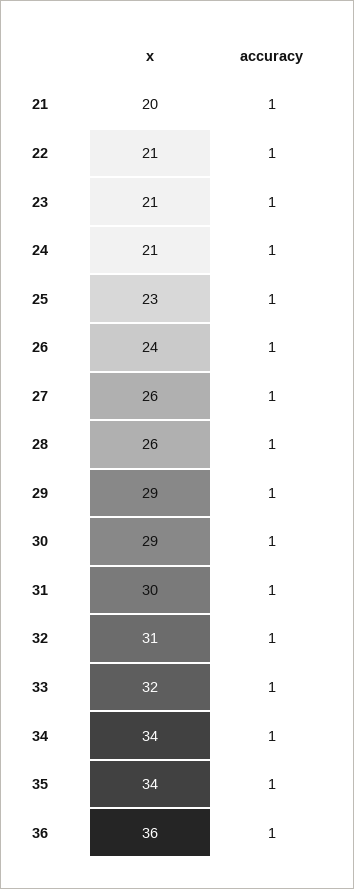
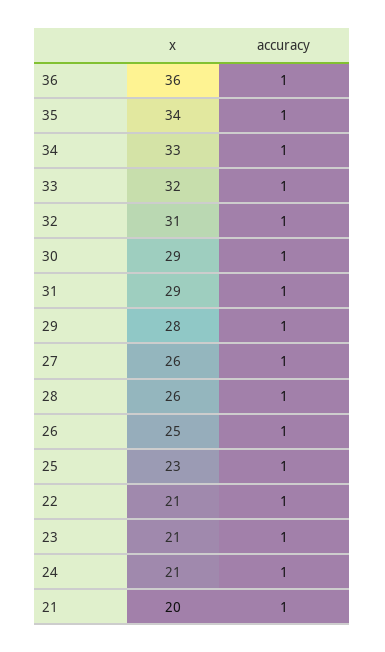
x, 26: 24 -> 25
x, 29: 29 -> 28
x, 31: 30 -> 29
x, 34: 34 -> 33

